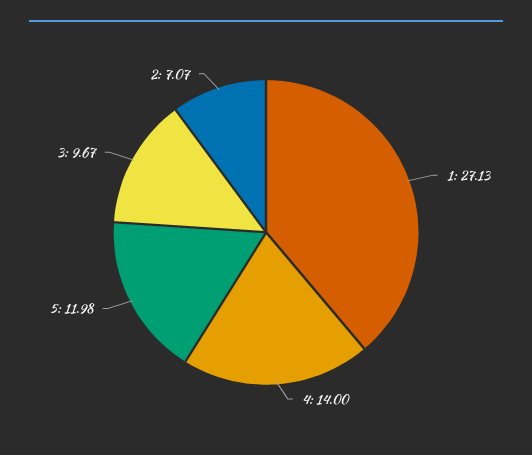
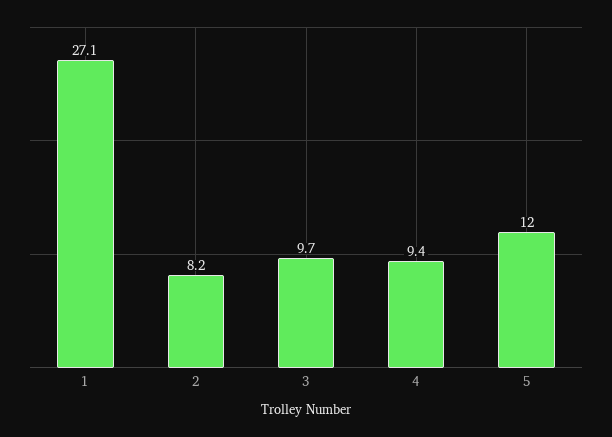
4: 14 -> 9.4
2: 7.07 -> 8.2

